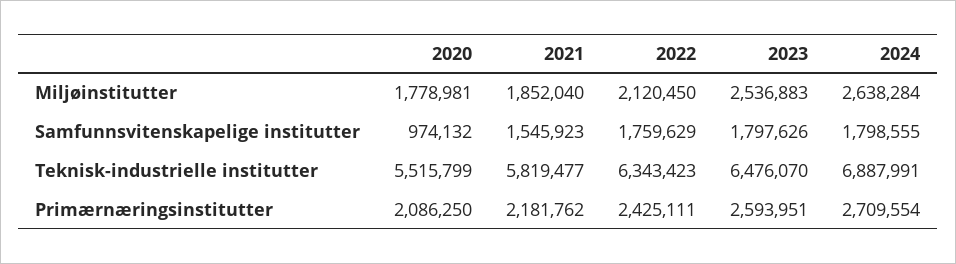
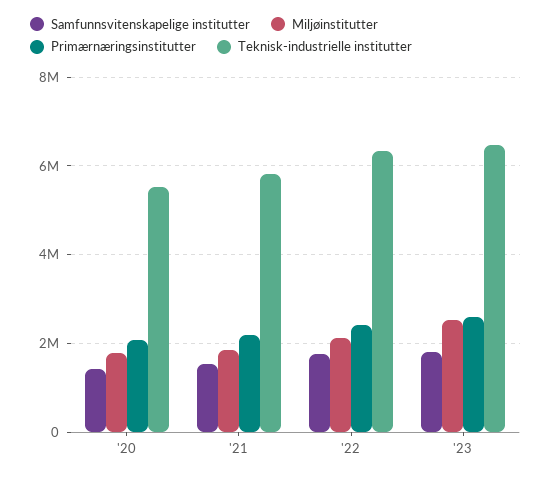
Miljøinstitutter, 2024: 2638284 -> none
Samfunnsvitenskapelige institutter, 2020: 974132 -> 1400000
Samfunnsvitenskapelige institutter, 2024: 1798555 -> none
Teknisk-industrielle institutter, 2024: 6887991 -> none
Primærnæringsinstitutter, 2024: 2709554 -> none

